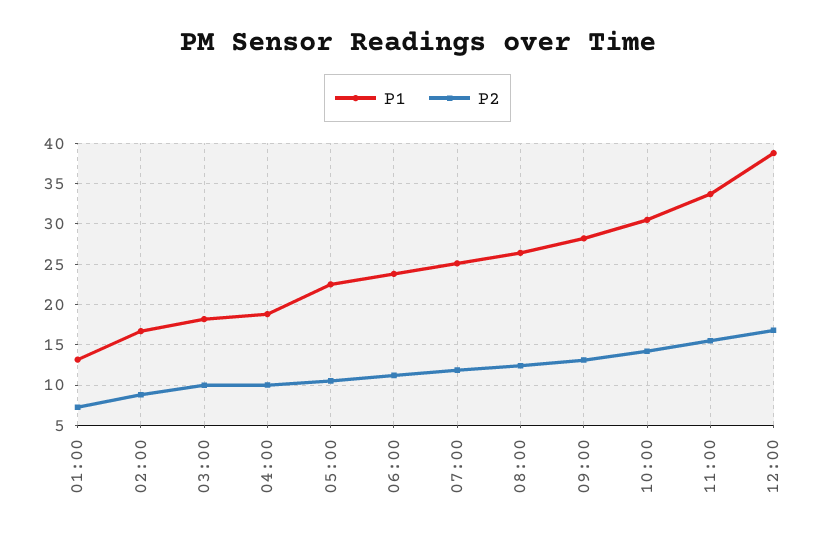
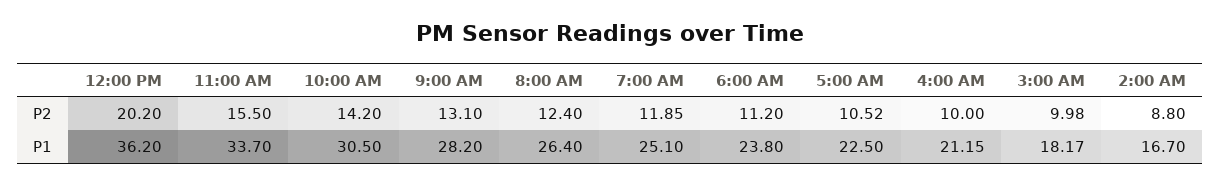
P1, 01:00: 13 -> none
P2, 01:00: 7 -> none
P1, 04:00: 19 -> 21.15
P1, 12:00: 39 -> 36.2
P2, 12:00: 17 -> 20.2

